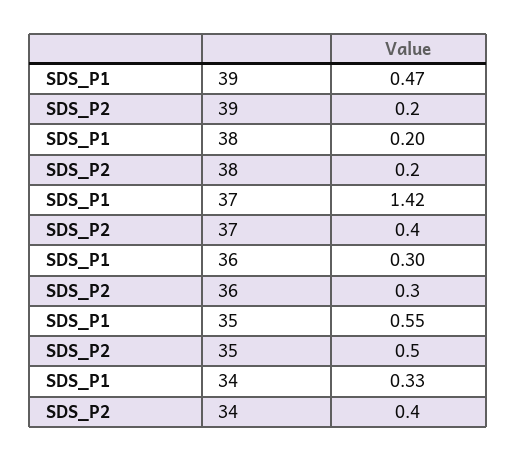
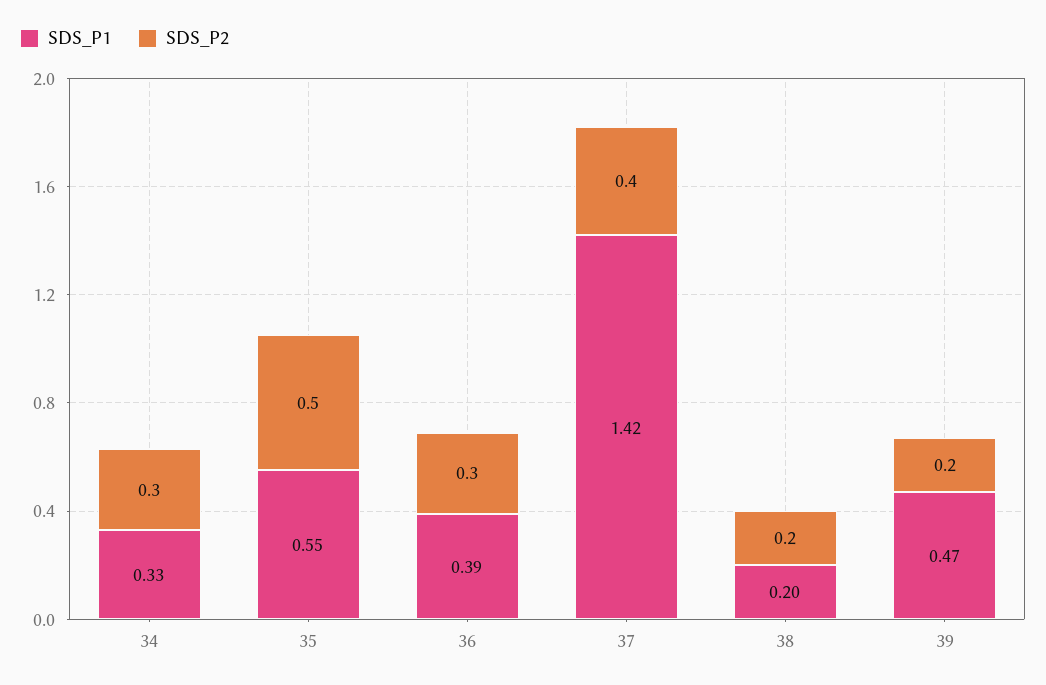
SDS_P1, 36: 0.3 -> 0.39
SDS_P2, 34: 0.4 -> 0.3

